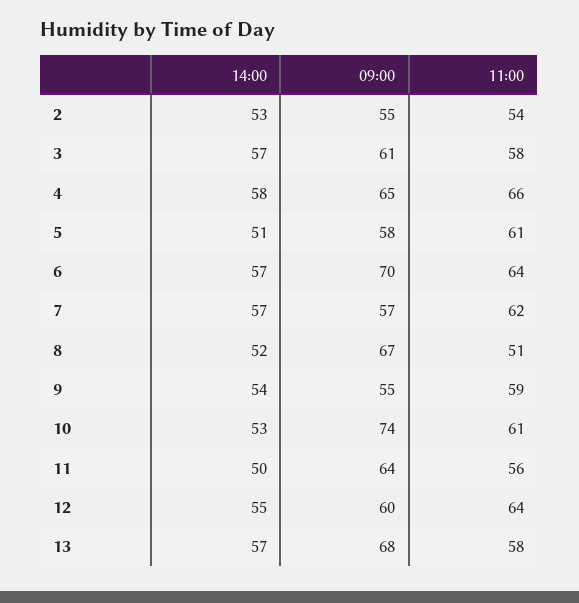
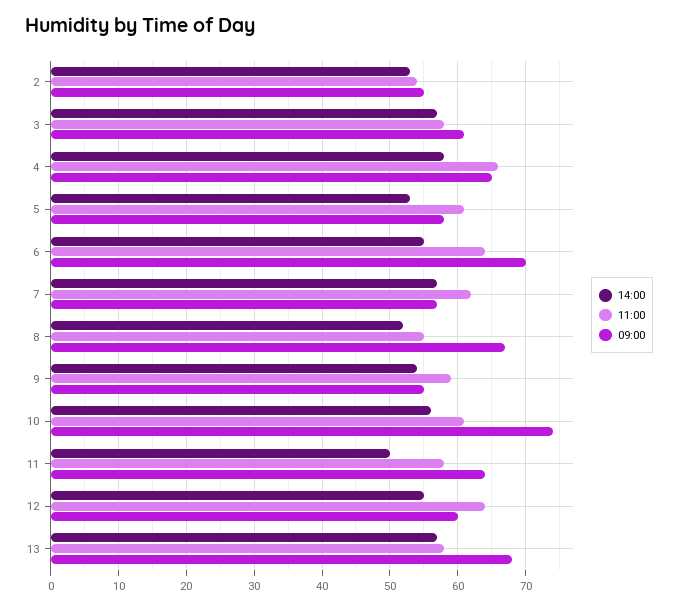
14:00, 5: 51 -> 53
14:00, 6: 57 -> 55
11:00, 8: 51 -> 55
14:00, 10: 53 -> 56
11:00, 11: 56 -> 58

